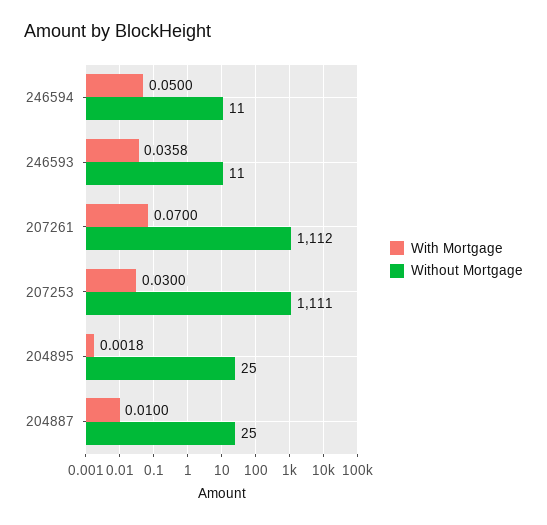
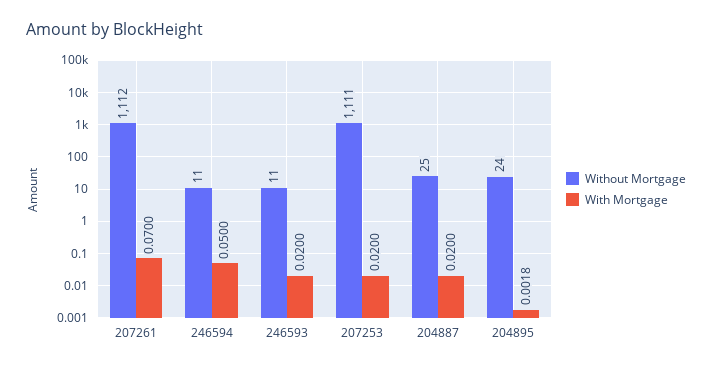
With Mortgage, 246593: 0.0358 -> 0.02
With Mortgage, 207253: 0.03 -> 0.02
Without Mortgage, 204895: 25 -> 24
With Mortgage, 204887: 0.01 -> 0.02

